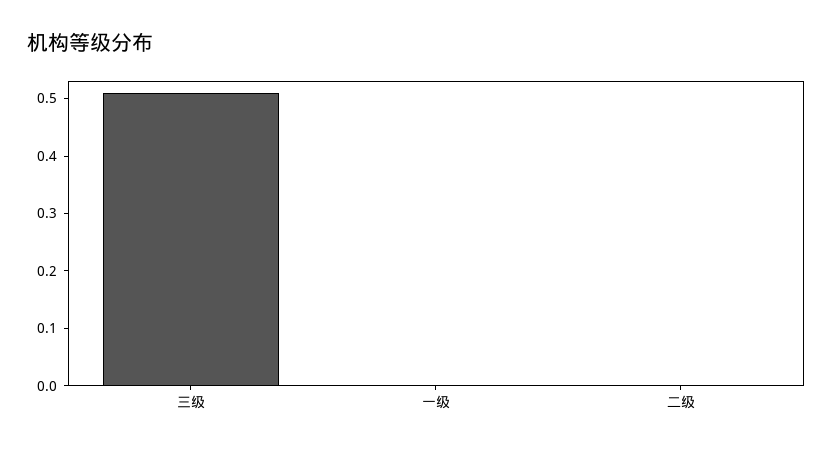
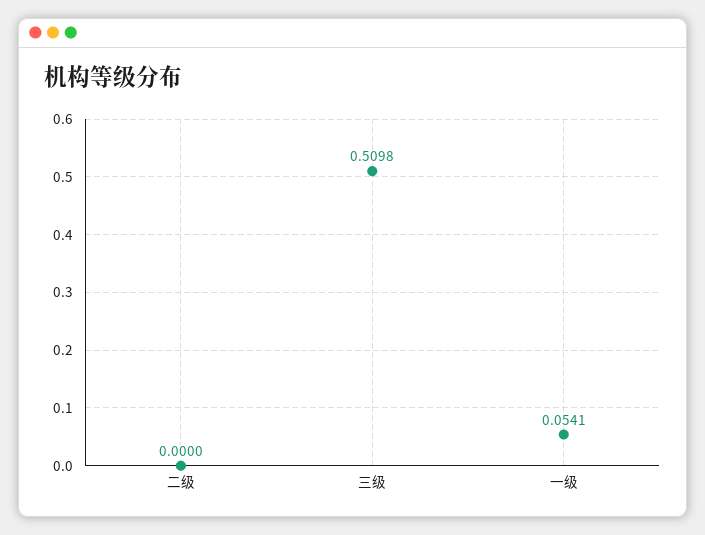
一级: 0 -> 0.0541

